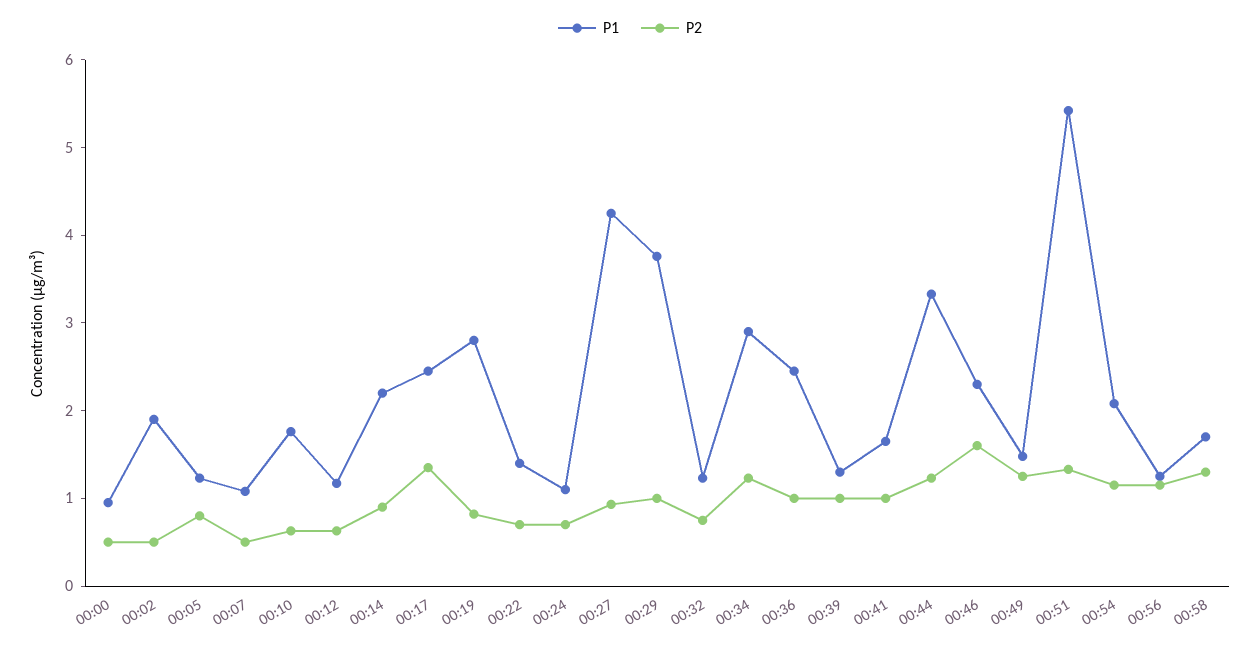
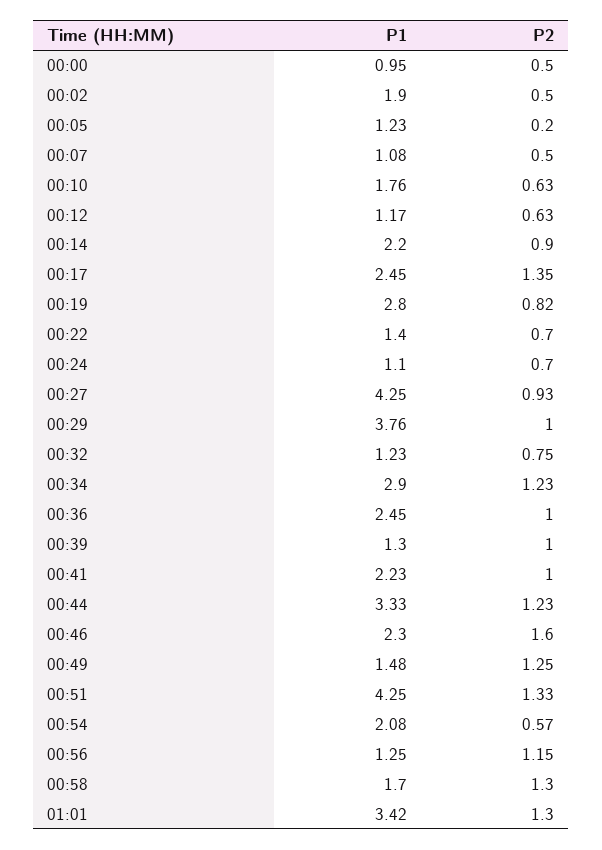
P2, 00:05: 0.8 -> 0.2
P1, 00:41: 1.6 -> 2.23
P1, 00:51: 5.4 -> 4.25
P2, 00:54: 1.2 -> 0.57
P1, 01:01: none -> 3.42
P2, 01:01: none -> 1.3

